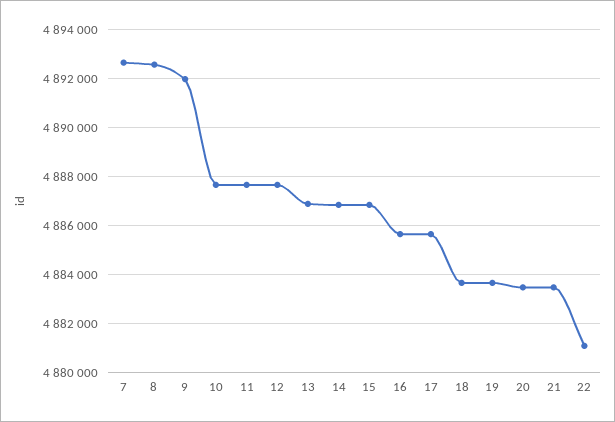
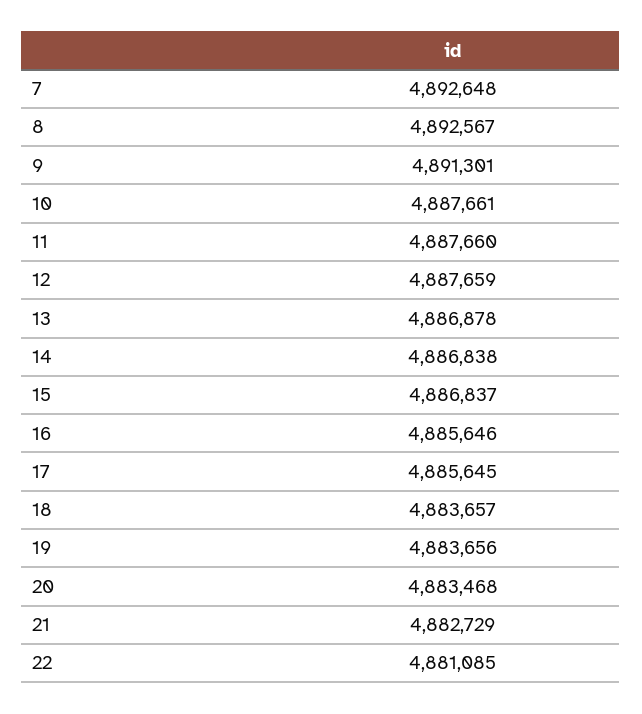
9: 4892000 -> 4891301
21: 4883500 -> 4882729

